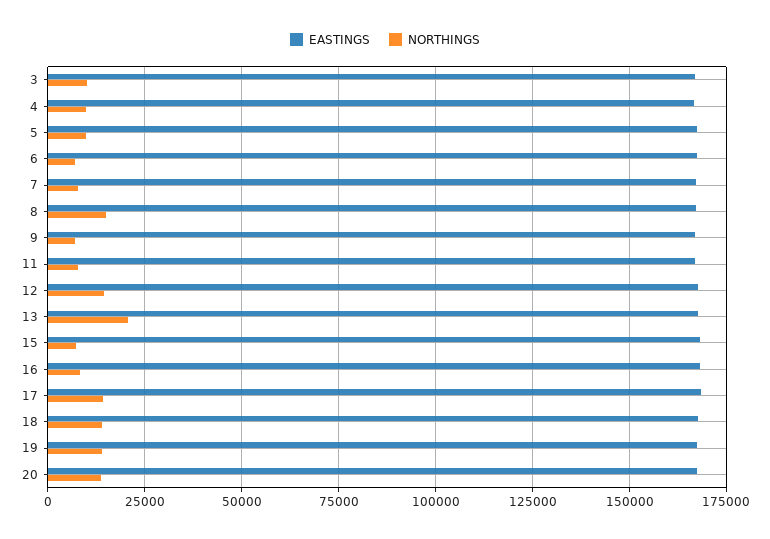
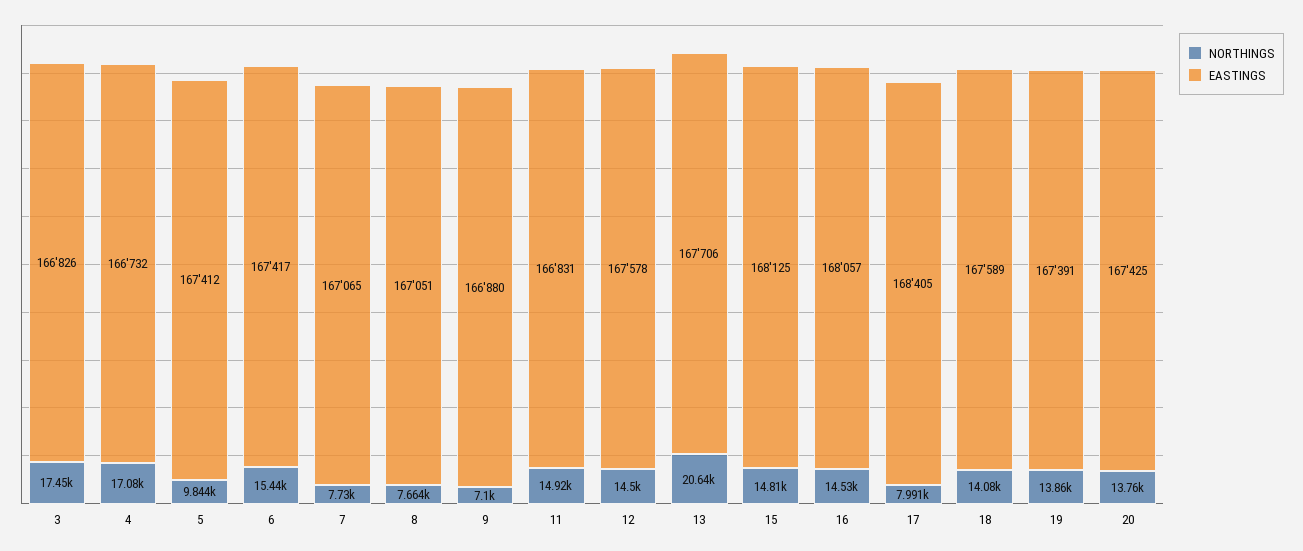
NORTHINGS, 3: 10000 -> 17450
NORTHINGS, 4: 10000 -> 17080
NORTHINGS, 6: 7500 -> 15440
NORTHINGS, 8: 15000 -> 7664
NORTHINGS, 11: 7500 -> 14920
NORTHINGS, 15: 7500 -> 14810
NORTHINGS, 16: 7500 -> 14530
NORTHINGS, 17: 15000 -> 7991

